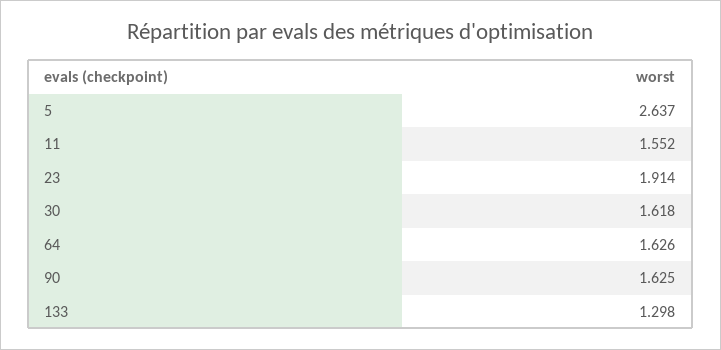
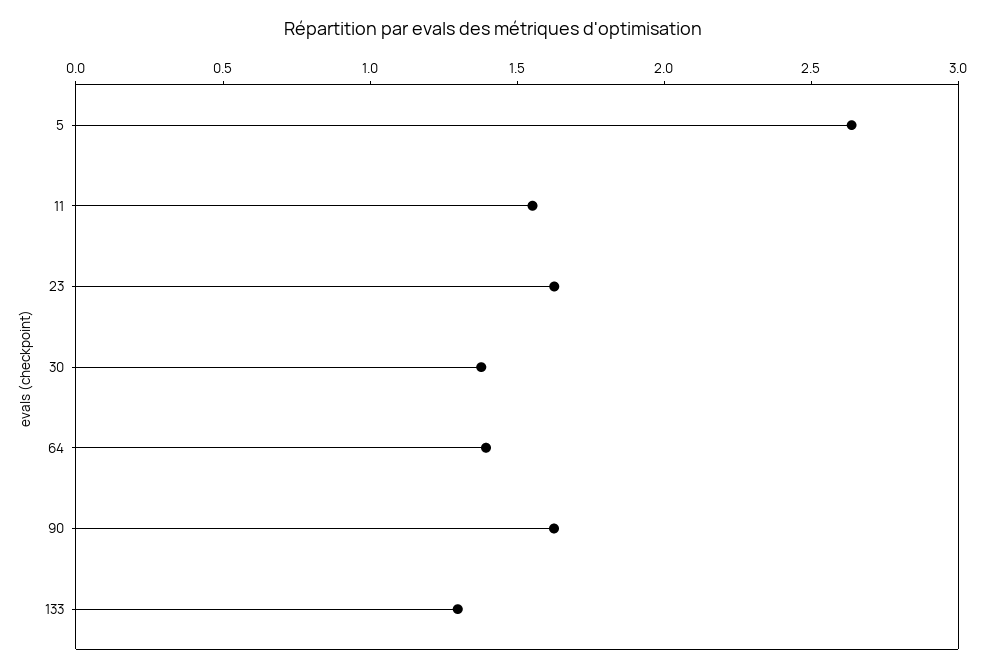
23: 1.914 -> 1.6
30: 1.618 -> 1.4
64: 1.626 -> 1.4

